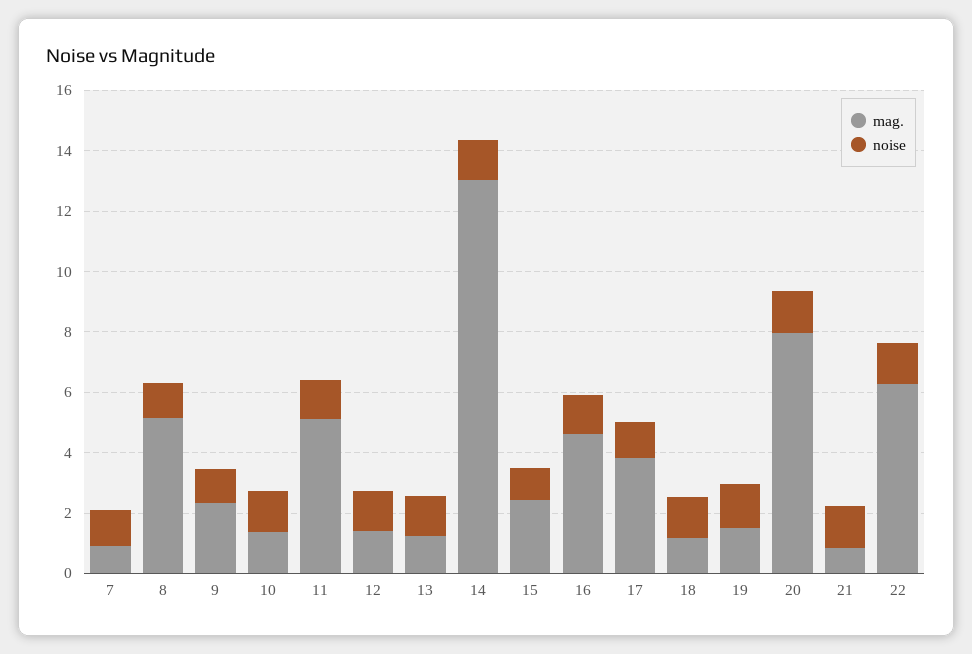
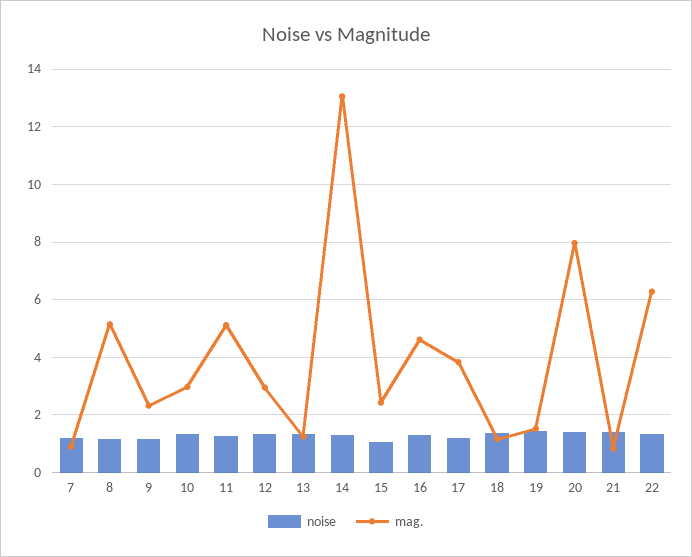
mag., 10: 1.5 -> 3
mag., 12: 1.5 -> 3

